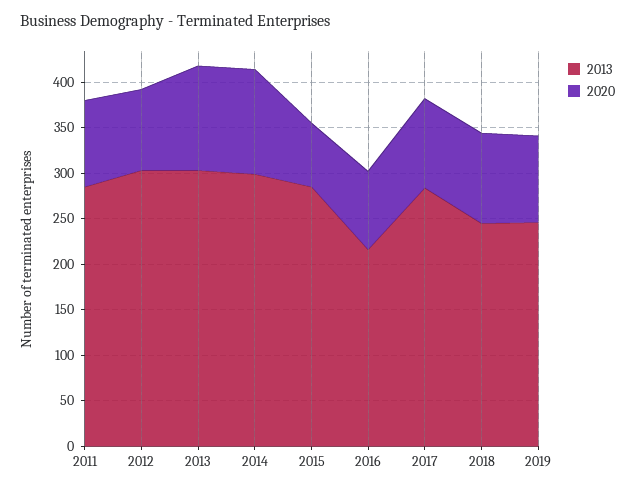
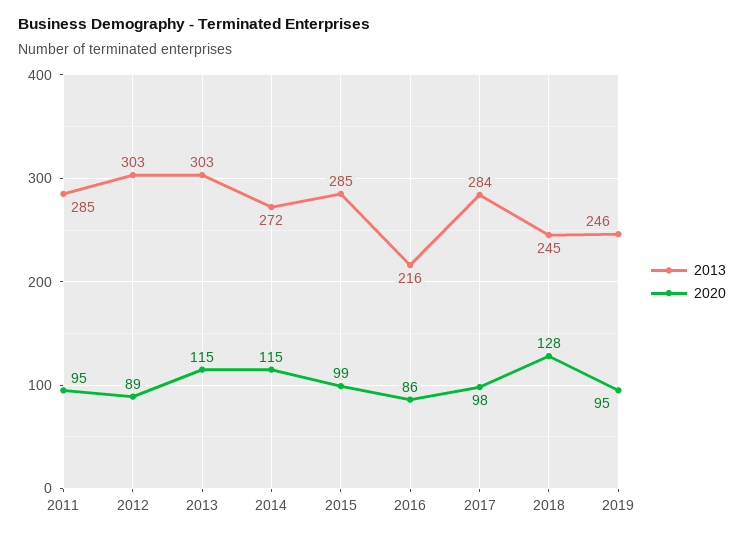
2013, 2014: 300 -> 272
2020, 2015: 70 -> 99
2020, 2018: 100 -> 128

